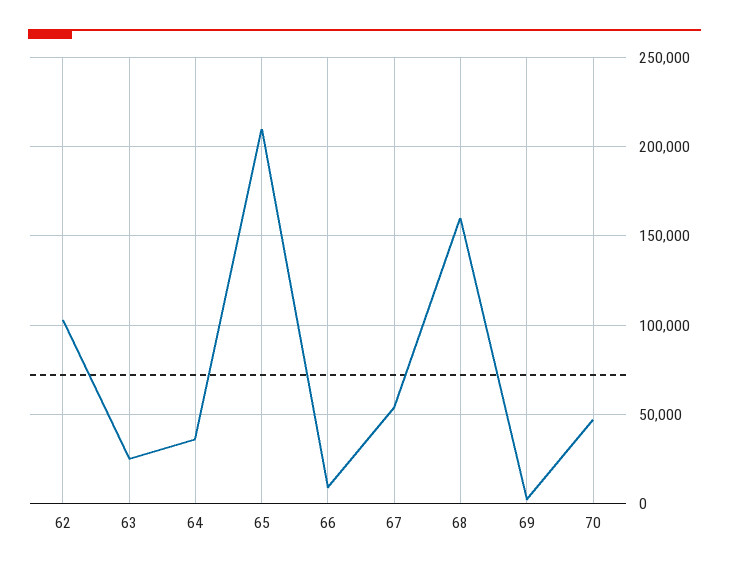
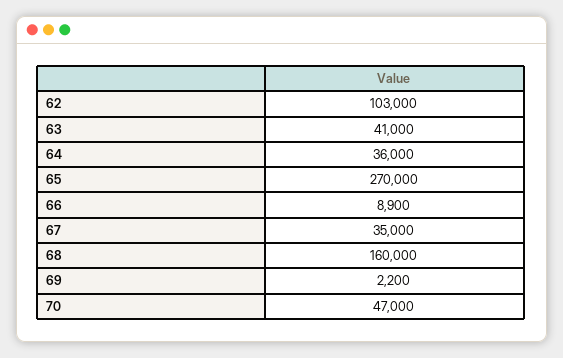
63: 25000 -> 41000
65: 210000 -> 270000
67: 55000 -> 35000

